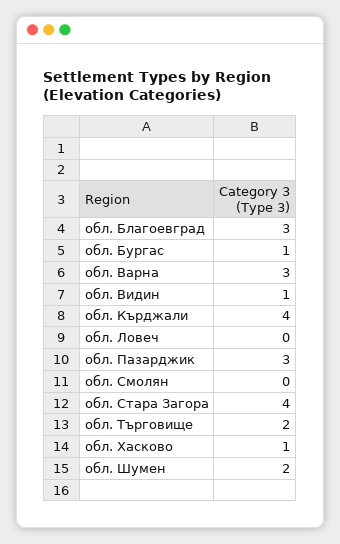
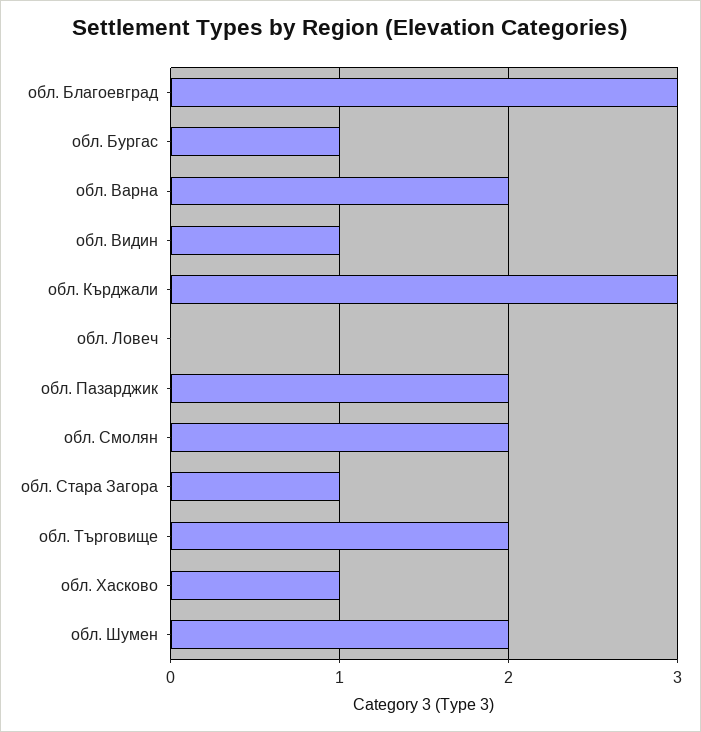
обл. Варна: 3 -> 2
обл. Кърджали: 4 -> 3
обл. Пазарджик: 3 -> 2
обл. Смолян: 0 -> 2
обл. Стара Загора: 4 -> 1

